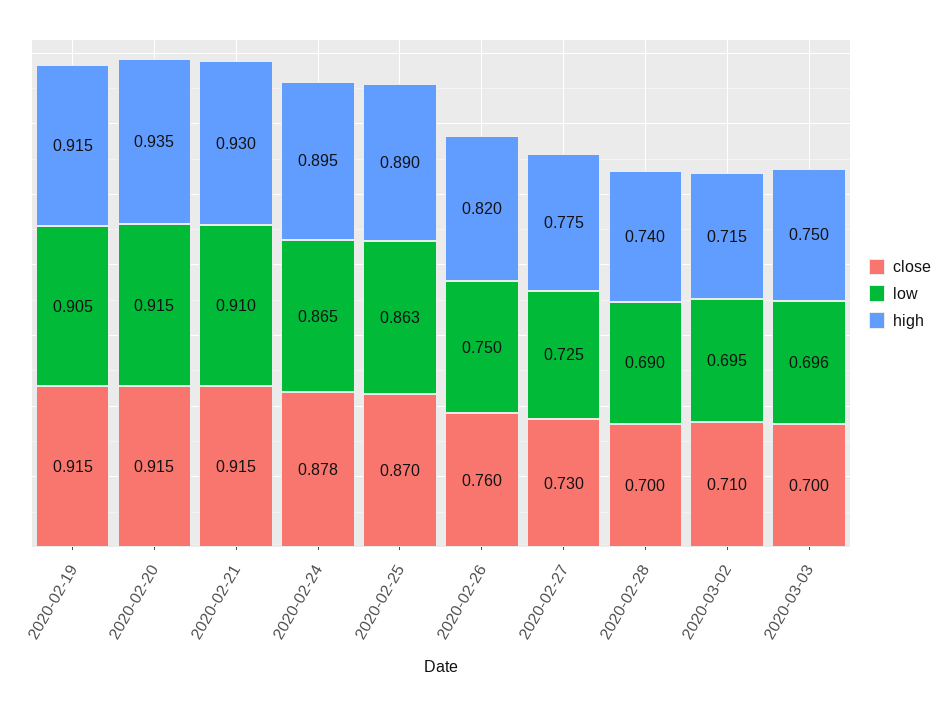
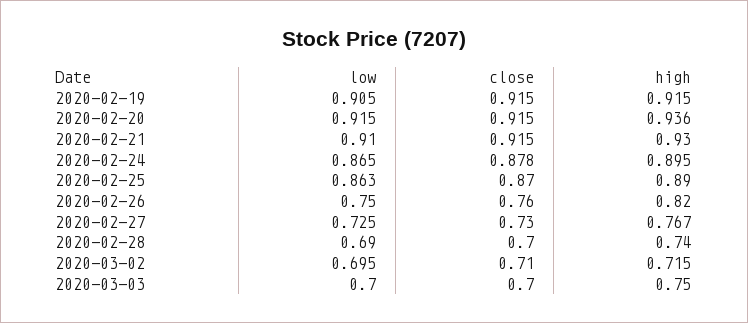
high, 2020-02-20: 0.935 -> 0.936
high, 2020-02-27: 0.775 -> 0.767
low, 2020-03-03: 0.696 -> 0.7

